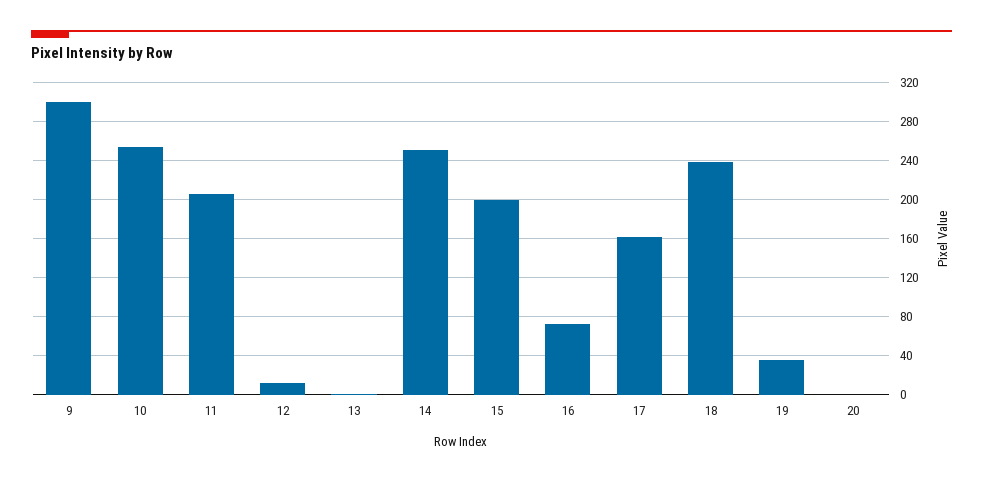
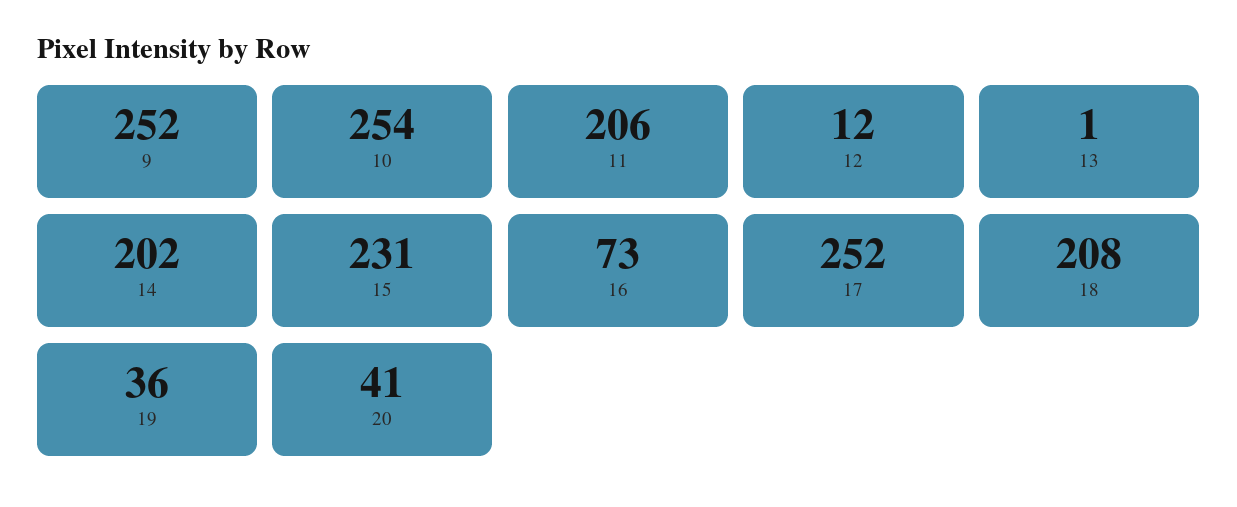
9: 300 -> 252
14: 250 -> 202
15: 200 -> 231
17: 160 -> 252
18: 240 -> 208
20: 0 -> 41

